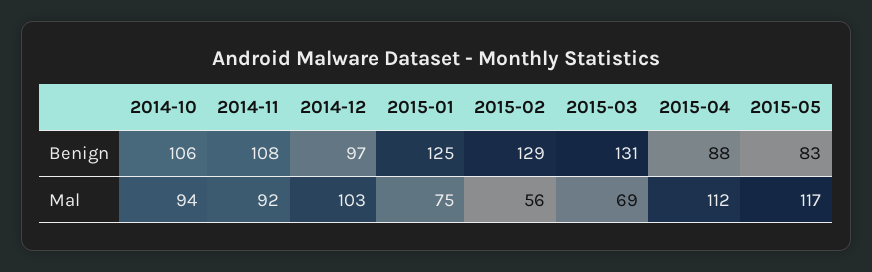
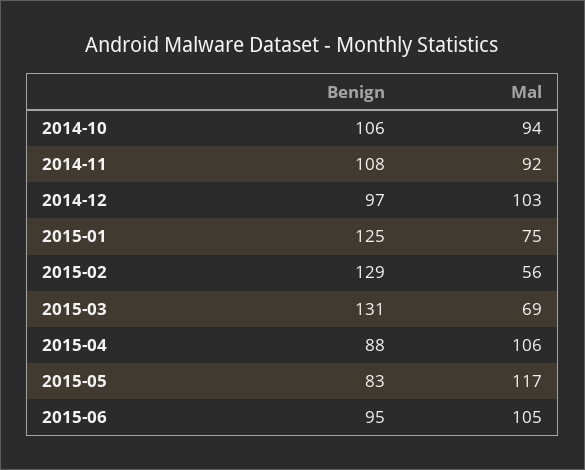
2015-04, Mal: 112 -> 106
2015-06, Benign: none -> 95
2015-06, Mal: none -> 105

